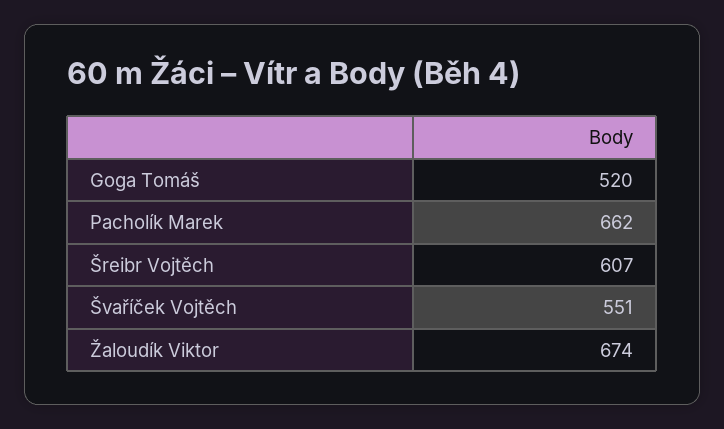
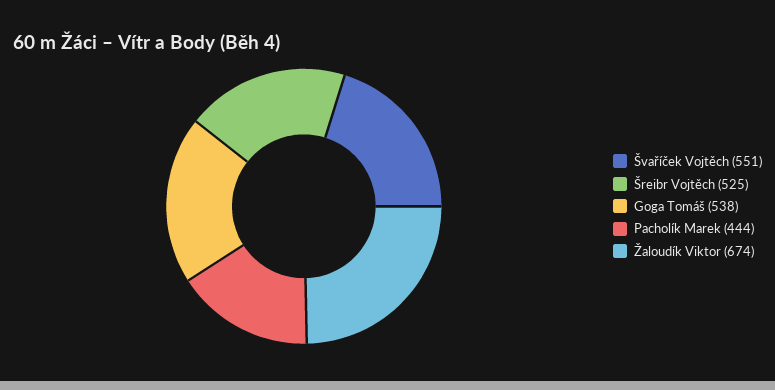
Goga Tomáš: 520 -> 538
Pacholík Marek: 662 -> 444
Šreibr Vojtěch: 607 -> 525

